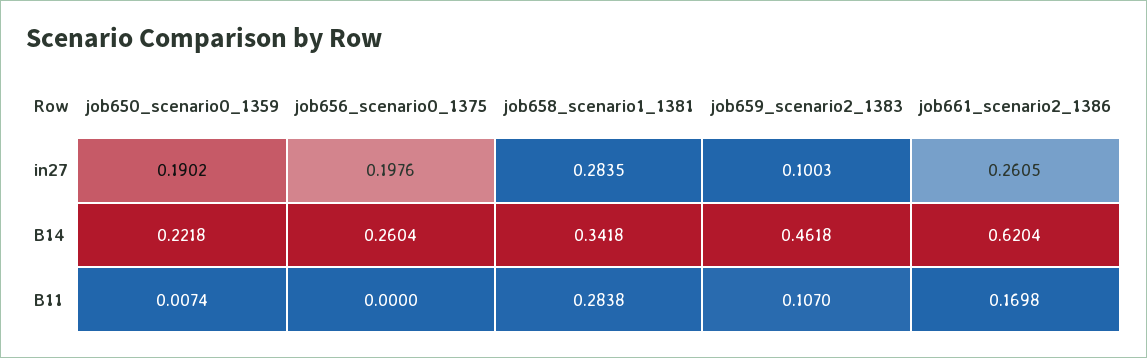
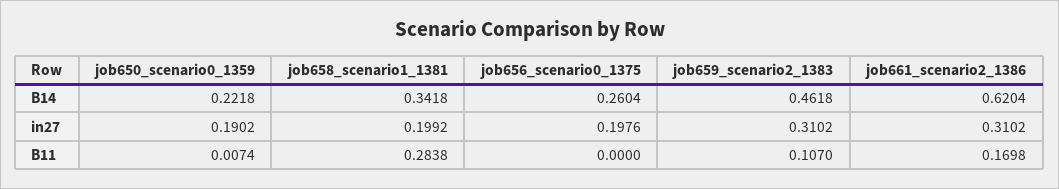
job658_scenario1_1381, in27: 0.2835 -> 0.1992
job659_scenario2_1383, in27: 0.1003 -> 0.3102
job661_scenario2_1386, in27: 0.2605 -> 0.3102

